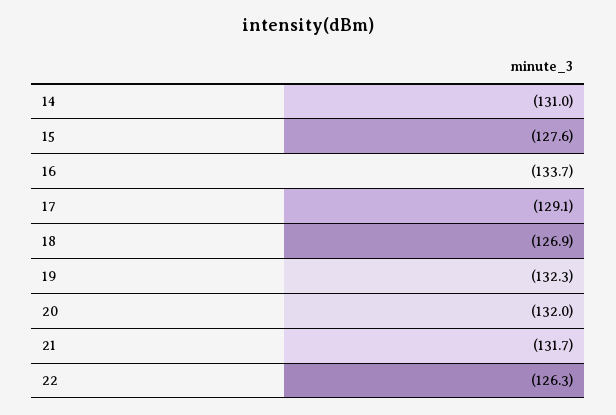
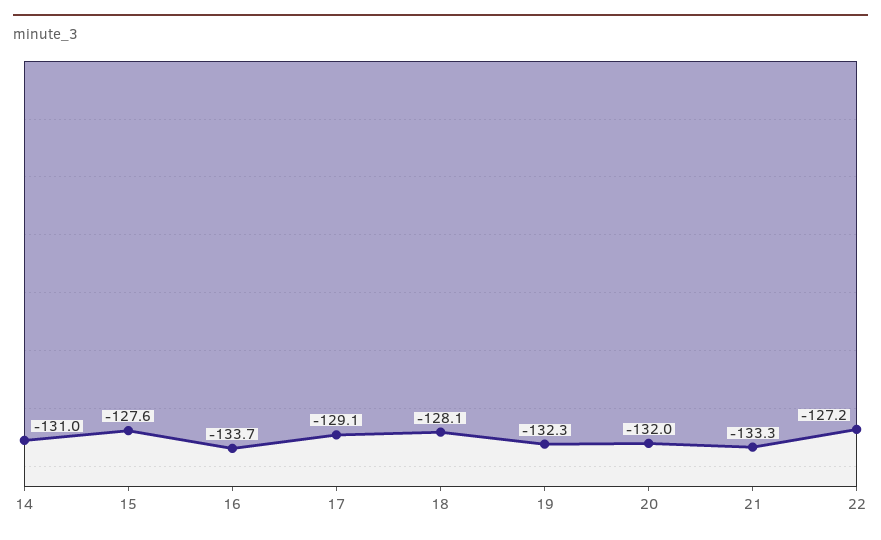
18: -126.9 -> -128.1
21: -131.7 -> -133.3
22: -126.3 -> -127.2

